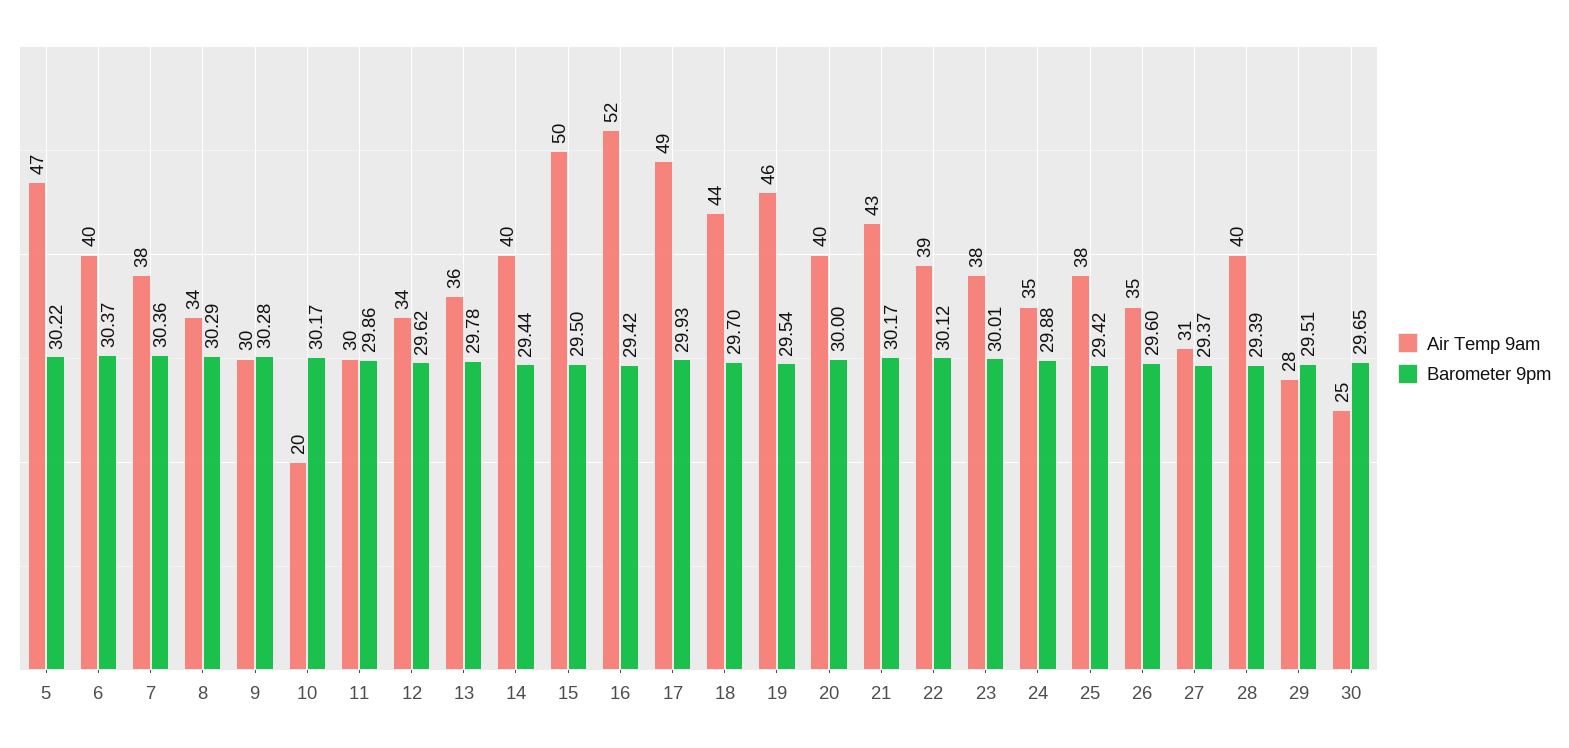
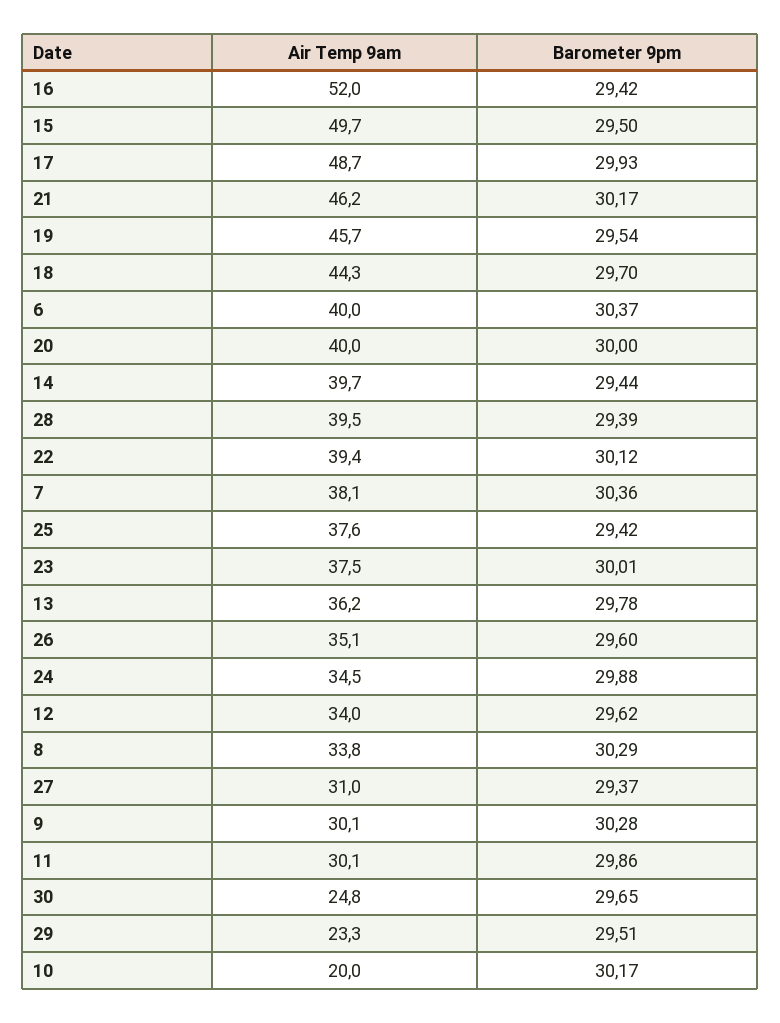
Air Temp 9am, 5: 47 -> none
Barometer 9pm, 5: 30.22 -> none
Air Temp 9am, 21: 43 -> 46.2
Air Temp 9am, 29: 28 -> 23.3

